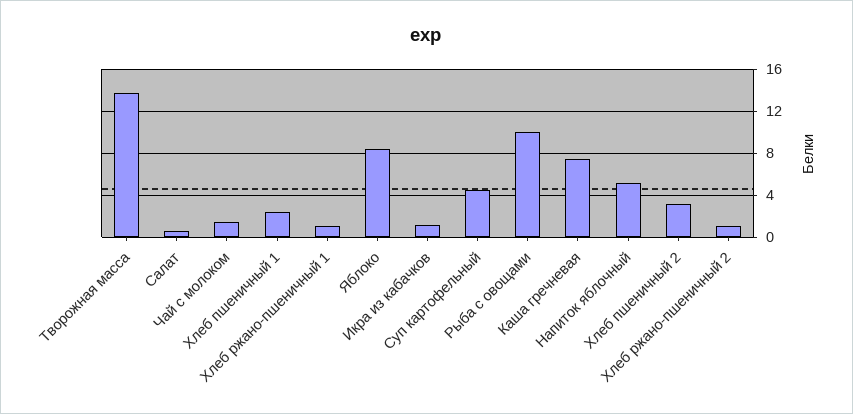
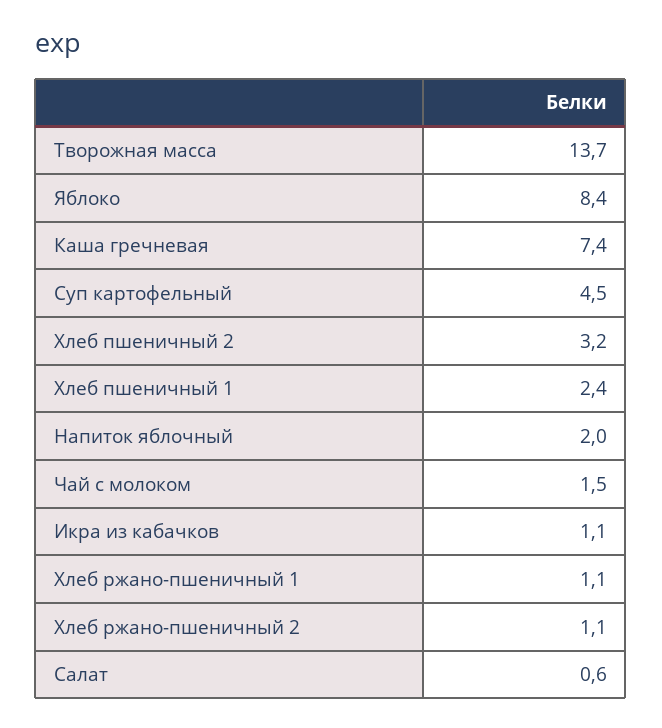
Рыба с овощами: 10 -> none
Напиток яблочный: 5 -> 2

